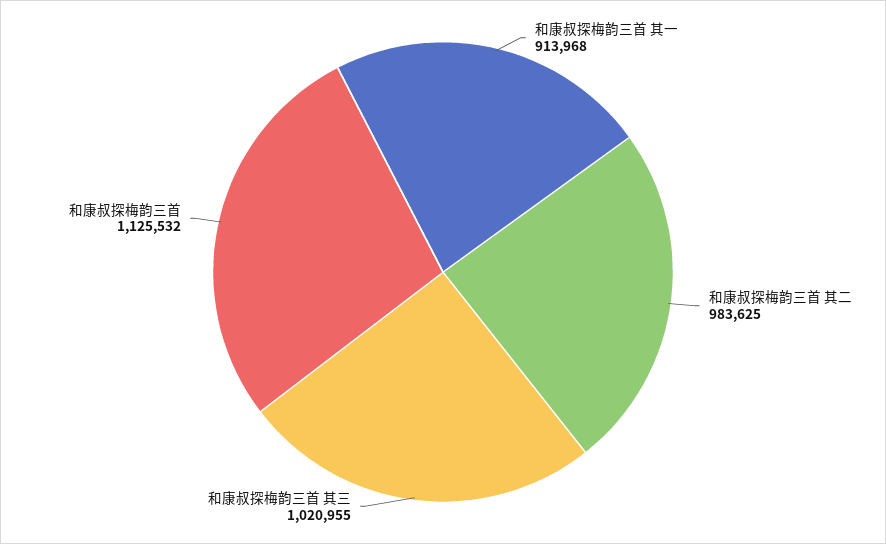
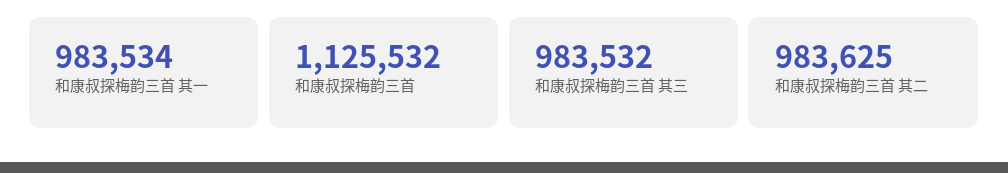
和康叔探梅韵三首 其一: 913968 -> 983534
和康叔探梅韵三首 其三: 1020955 -> 983532

